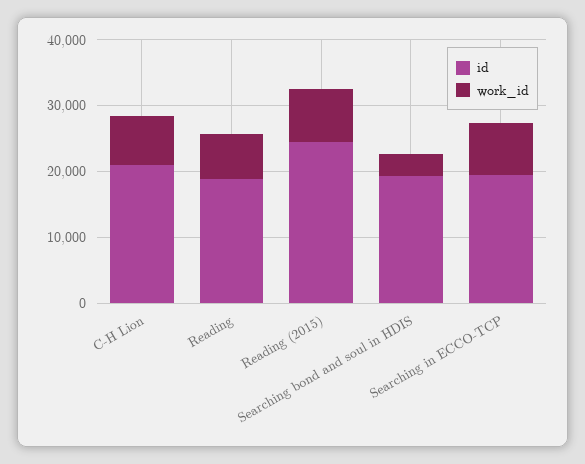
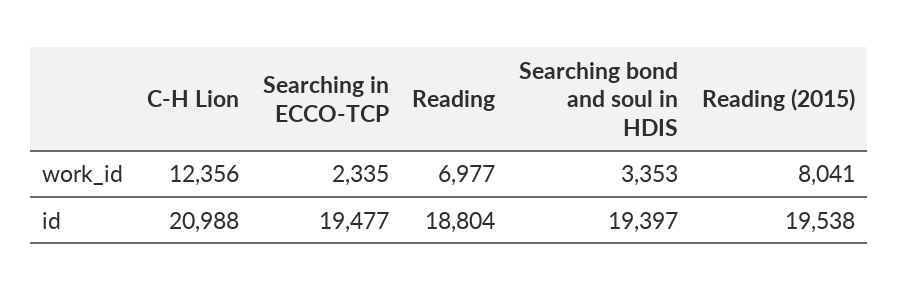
work_id, C-H Lion: 8000 -> 12356
id, Reading (2015): 24000 -> 19538
work_id, Searching in ECCO-TCP: 8000 -> 2335

